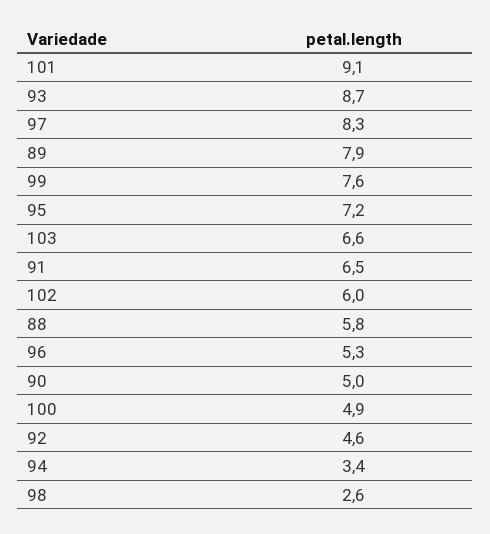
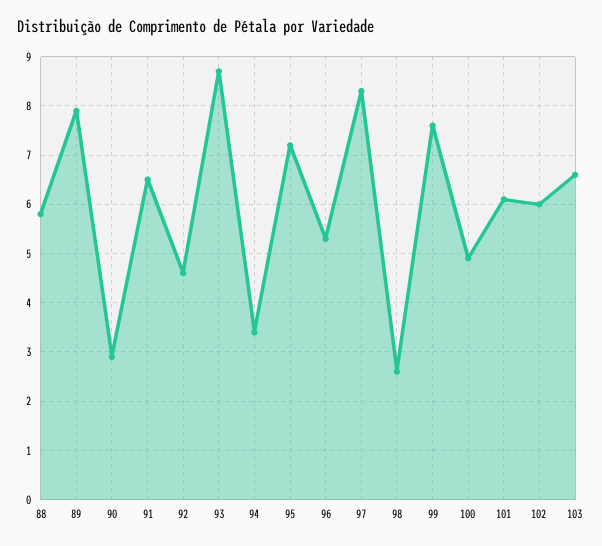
101: 9.1 -> 6
90: 5 -> 3

